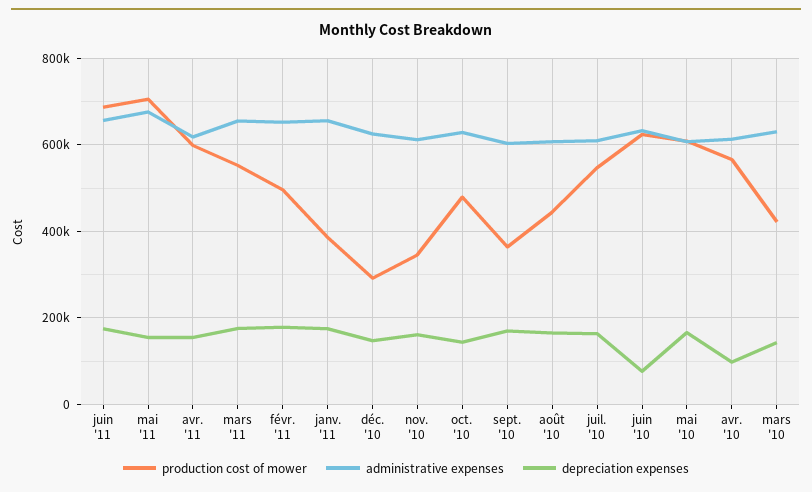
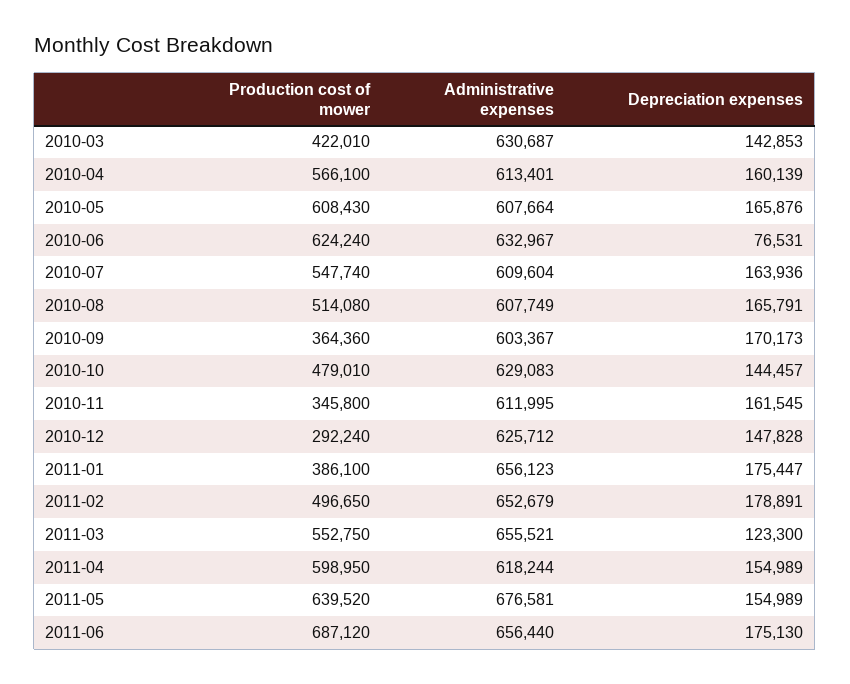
production cost of mower, mai '11: 700000 -> 639520
depreciation expenses, mars '11: 180000 -> 123300
production cost of mower, août '10: 440000 -> 514080
depreciation expenses, avr. '10: 100000 -> 160139

